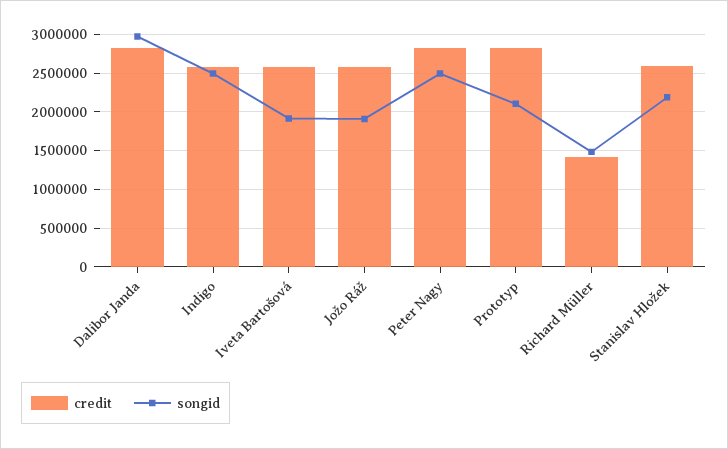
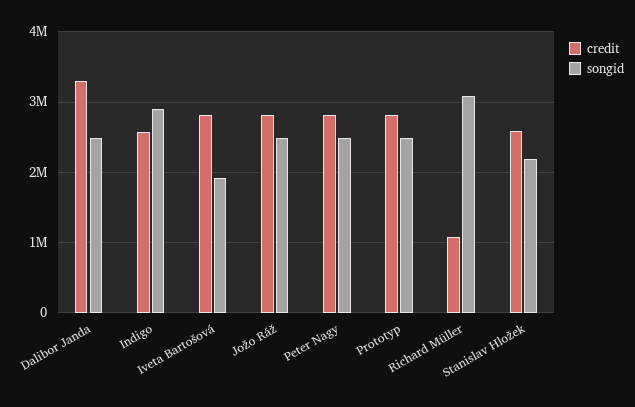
credit, Dalibor Janda: 2800000 -> 3300000
songid, Dalibor Janda: 3000000 -> 2500000
songid, Indigo: 2500000 -> 2900000
credit, Iveta Bartošová: 2600000 -> 2800000
credit, Jožo Ráž: 2600000 -> 2800000
songid, Jožo Ráž: 1900000 -> 2500000
songid, Prototyp: 2100000 -> 2500000
credit, Richard Müller: 1400000 -> 1100000
songid, Richard Müller: 1500000 -> 3100000

